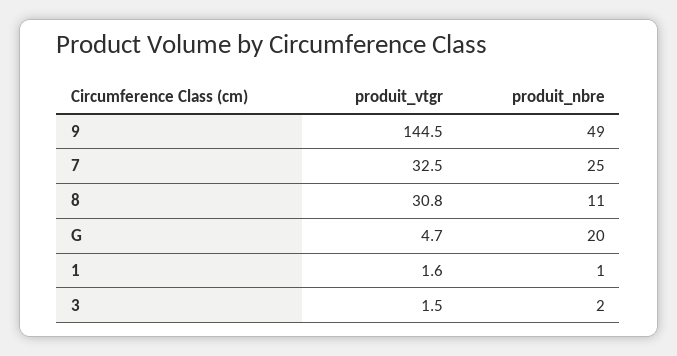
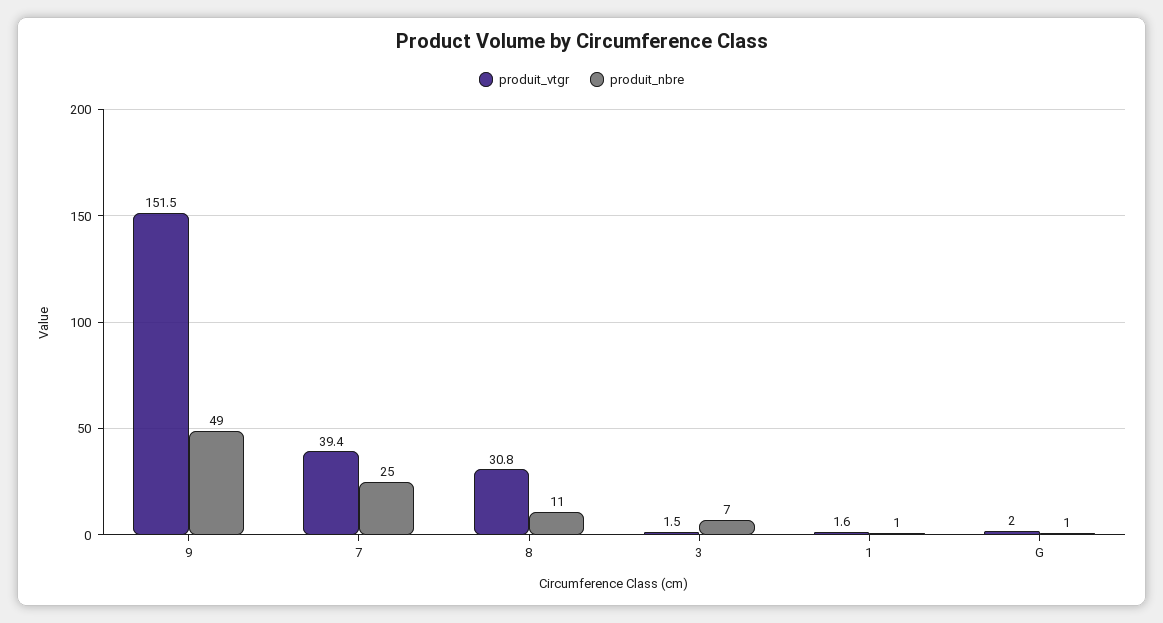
produit_vtgr, 9: 144.5 -> 151.5
produit_vtgr, 7: 32.5 -> 39.4
produit_vtgr, G: 4.7 -> 2
produit_nbre, G: 20 -> 1
produit_nbre, 3: 2 -> 7

